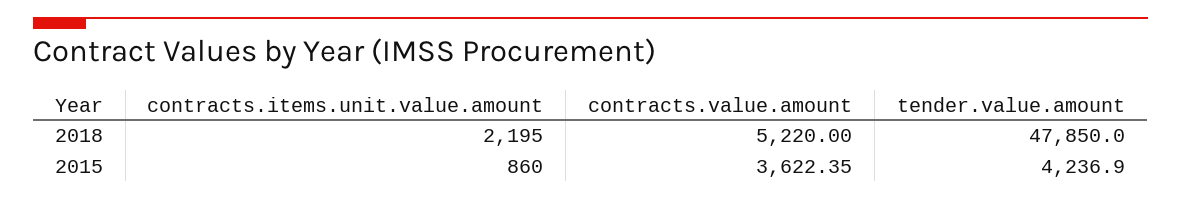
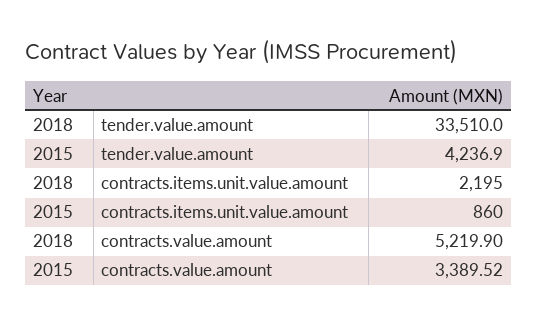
contracts.value.amount, 2018: 5220 -> 5219.9
tender.value.amount, 2018: 47850 -> 33510
contracts.value.amount, 2015: 3622.35 -> 3389.52

